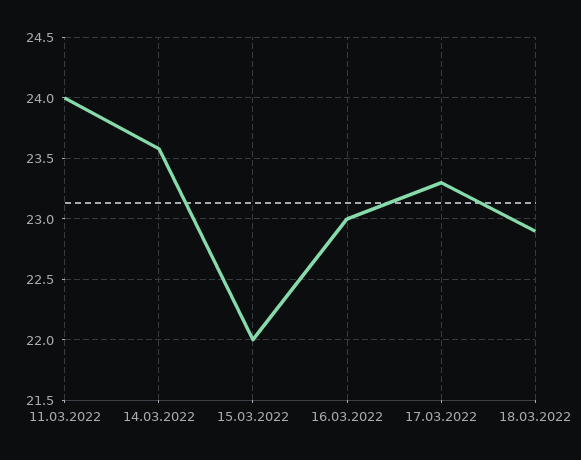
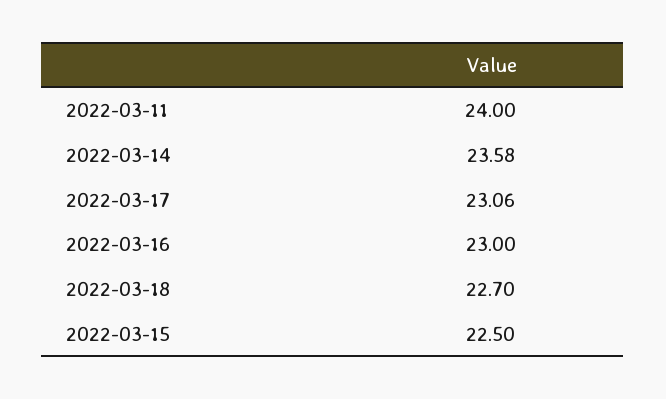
15.03.2022: 22 -> 22.5
17.03.2022: 23.3 -> 23.06
18.03.2022: 22.9 -> 22.7

